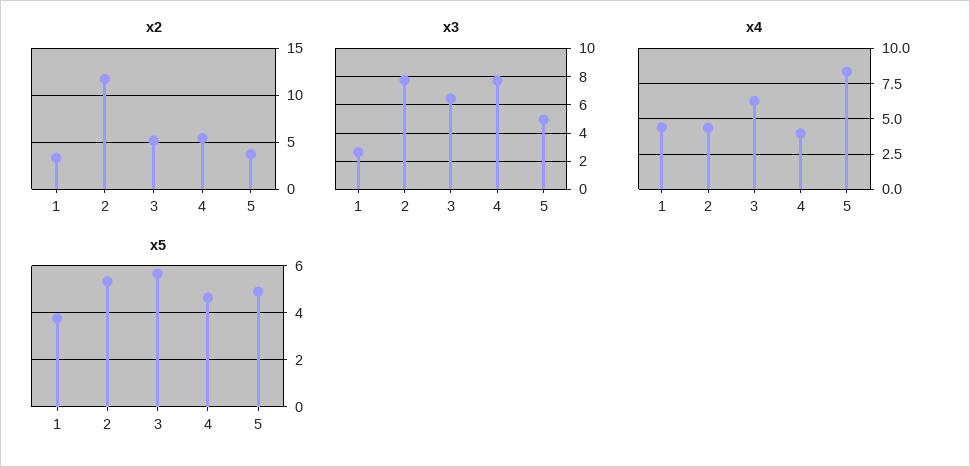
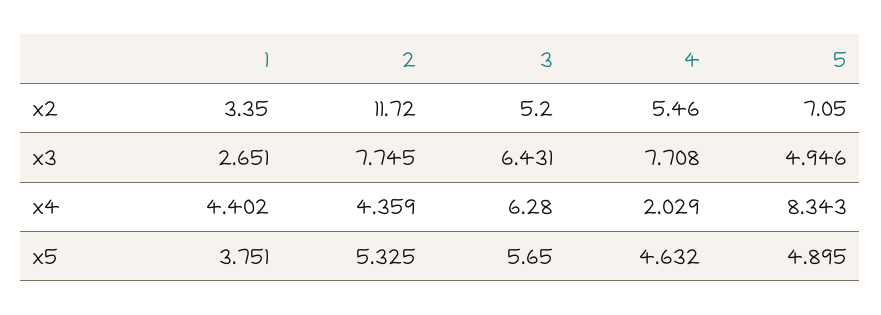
x2, 5: 4 -> 7.05
x4, 4: 4 -> 2.029

